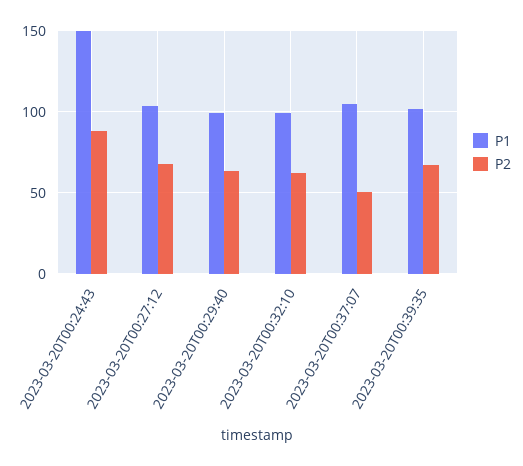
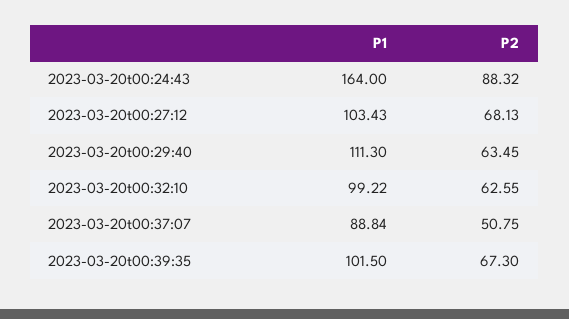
P1, 2023-03-20T00:24:43: 150 -> 164
P1, 2023-03-20T00:29:40: 100 -> 111.3
P1, 2023-03-20T00:37:07: 105 -> 88.84

